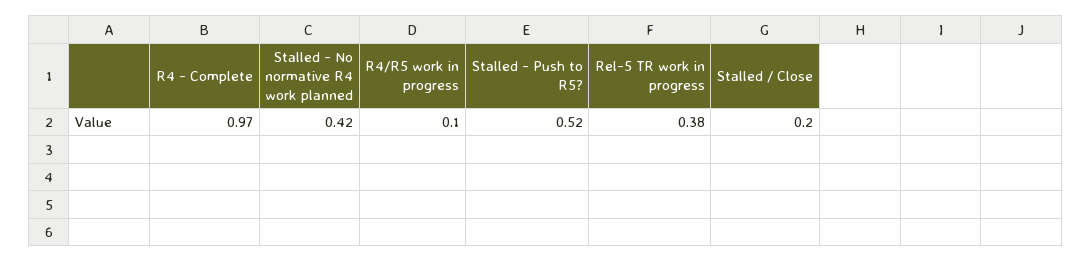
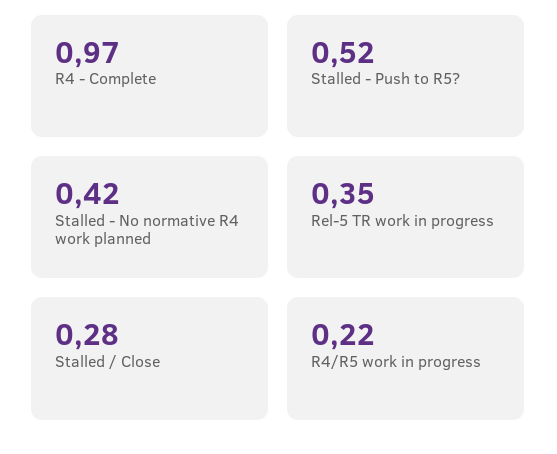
R4/R5 work in progress: 0.1 -> 0.22
Rel-5 TR work in progress: 0.38 -> 0.35
Stalled / Close: 0.2 -> 0.28

